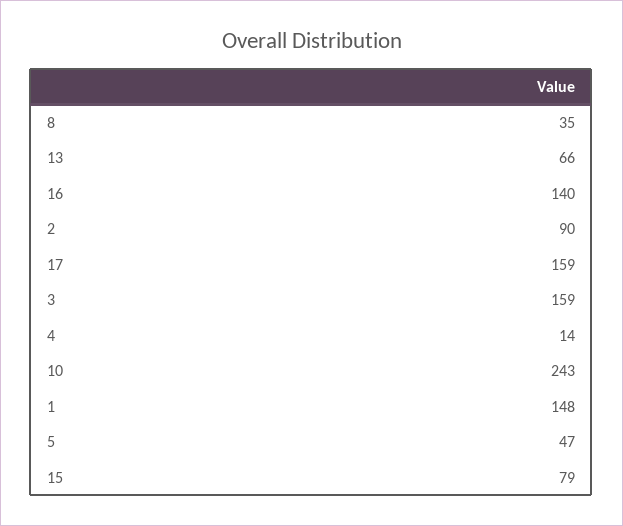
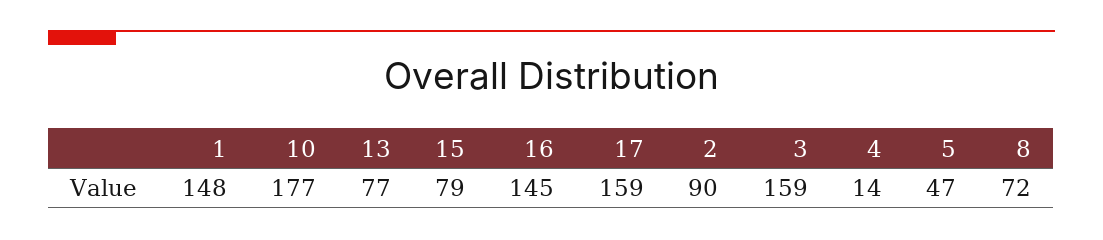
8: 35 -> 72
13: 66 -> 77
16: 140 -> 145
10: 243 -> 177

